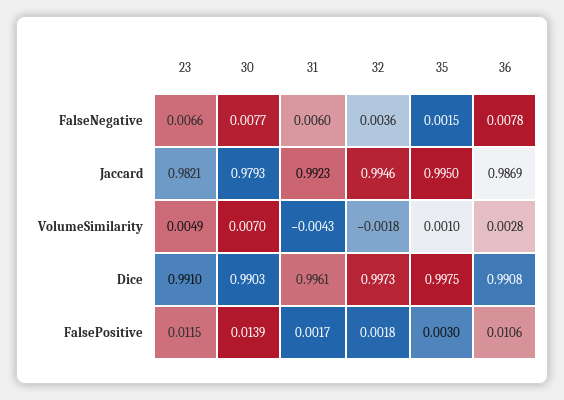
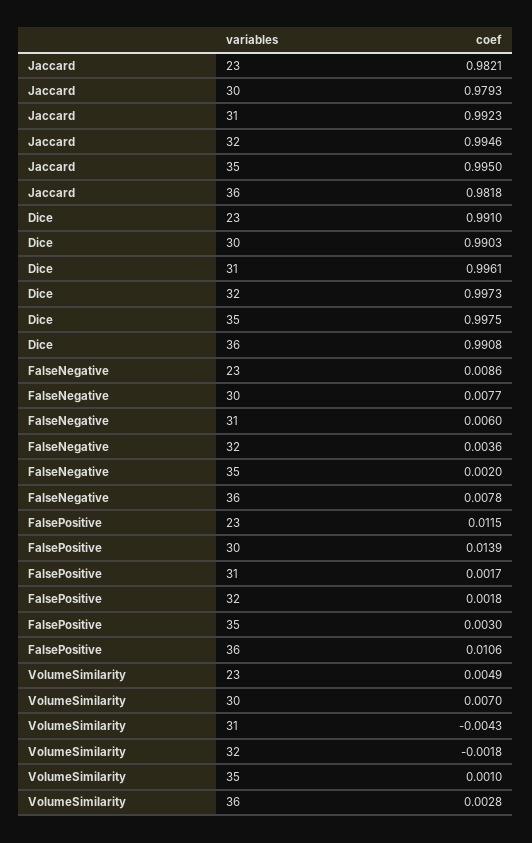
23, FalseNegative: 0.0066 -> 0.0086
35, FalseNegative: 0.0015 -> 0.002
36, Jaccard: 0.9869 -> 0.9818

